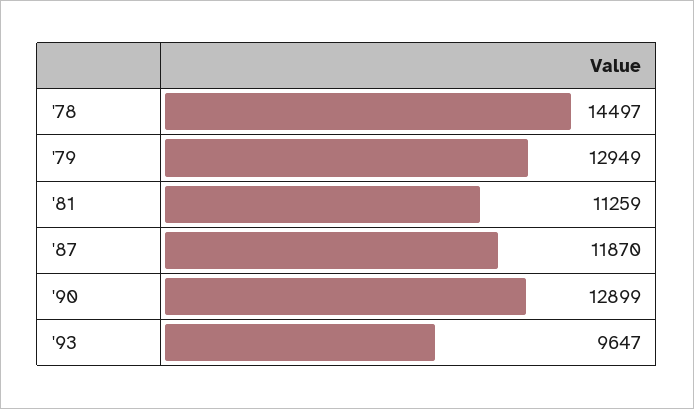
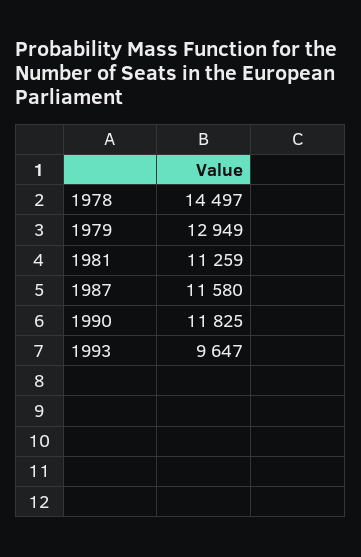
'87: 11870 -> 11580
'90: 12899 -> 11825

